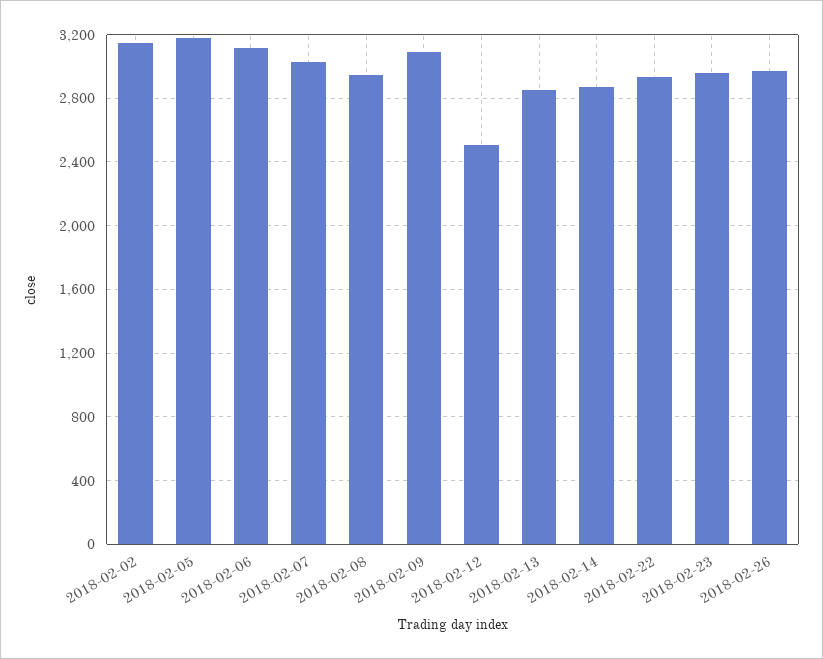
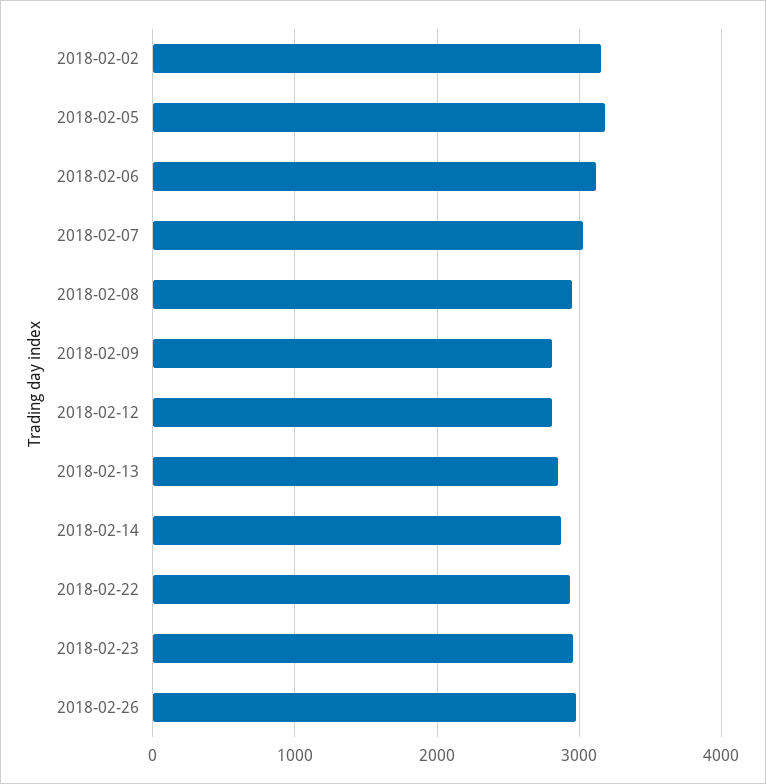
2018-02-09: 3100 -> 2800
2018-02-12: 2500 -> 2800

